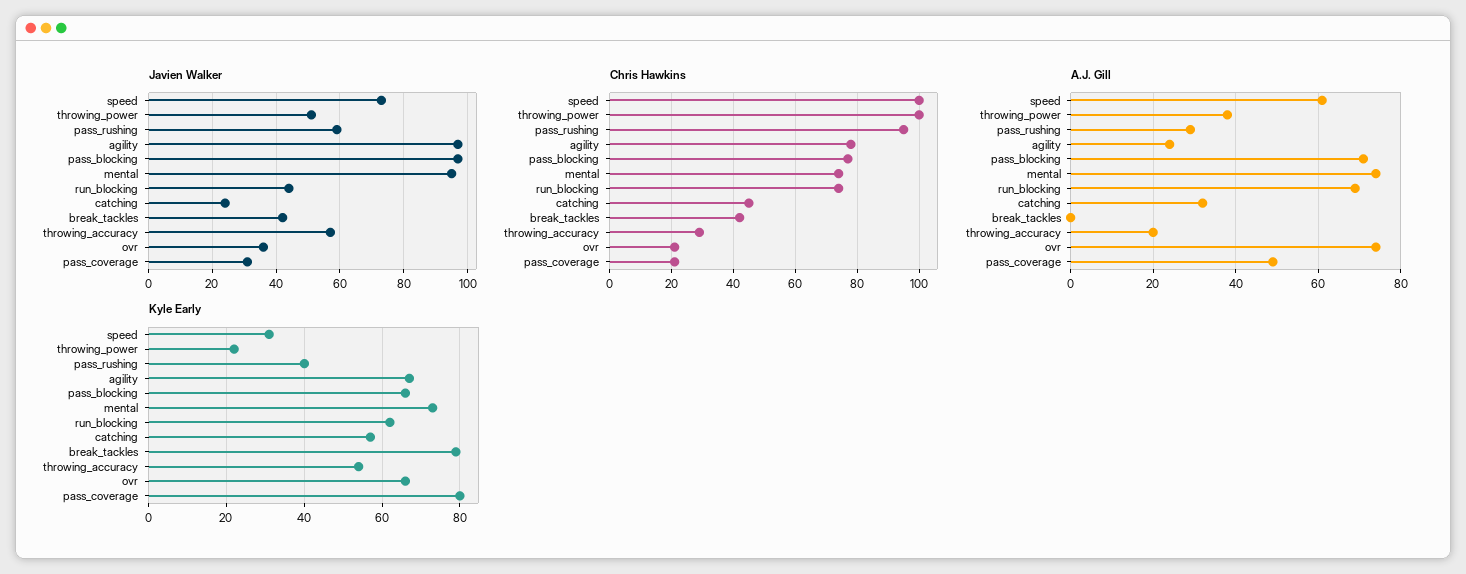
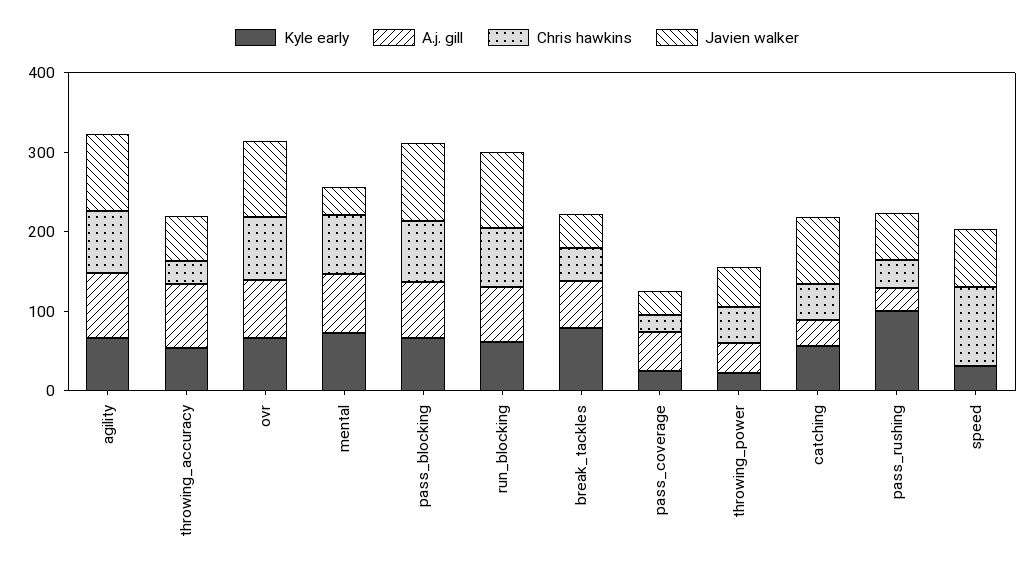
Javien Walker, mental: 95 -> 40
Javien Walker, run_blocking: 45 -> 100
Javien Walker, catching: 25 -> 80
Javien Walker, ovr: 35 -> 100
Chris Hawkins, throwing_power: 100 -> 40
Chris Hawkins, pass_rushing: 95 -> 40
Chris Hawkins, ovr: 20 -> 80
A.J. Gill, speed: 60 -> 0
A.J. Gill, agility: 25 -> 80
A.J. Gill, break_tackles: 0 -> 60
A.J. Gill, throwing_accuracy: 20 -> 80
Kyle Early, pass_rushing: 40 -> 100
Kyle Early, pass_coverage: 80 -> 20

